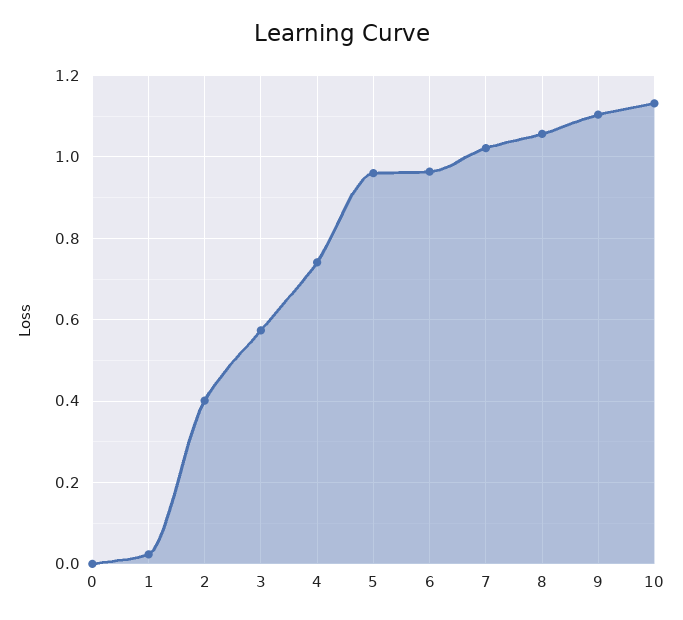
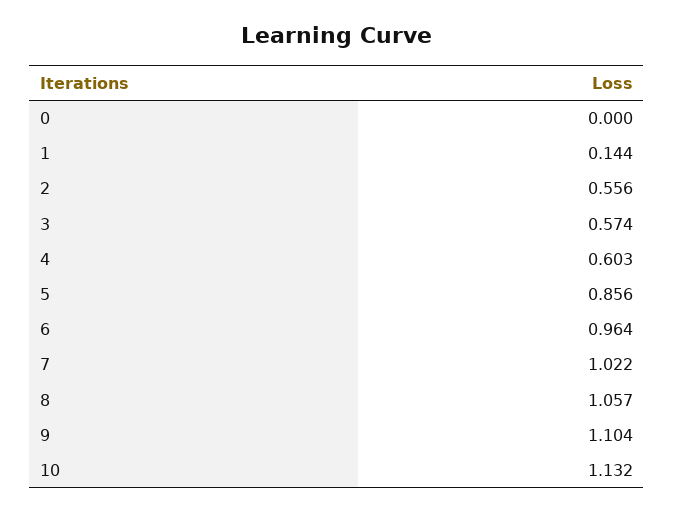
1: 0.02 -> 0.144
2: 0.4 -> 0.556
4: 0.74 -> 0.603
5: 0.96 -> 0.856

